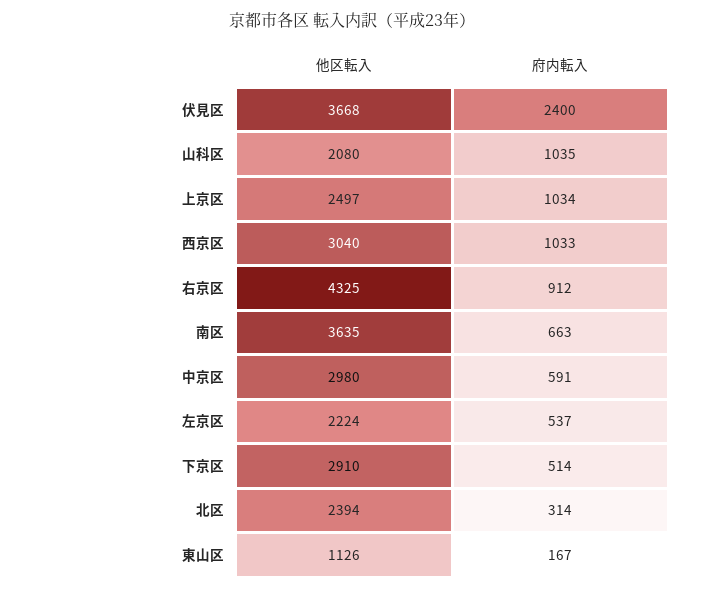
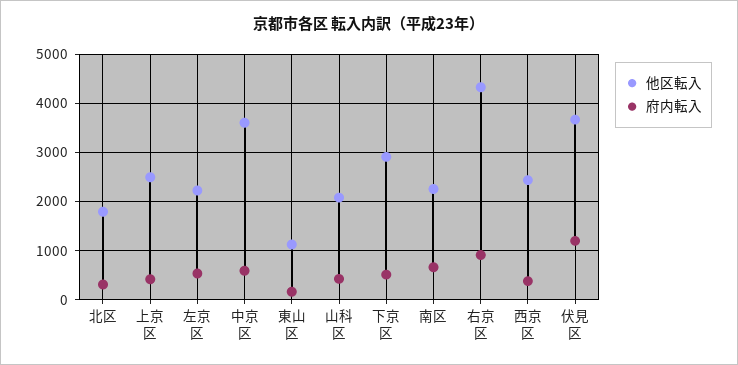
府内転入, 伏見区: 2400 -> 1200
府内転入, 山科区: 1035 -> 400
府内転入, 上京区: 1034 -> 400
他区転入, 西京区: 3040 -> 2400
府内転入, 西京区: 1033 -> 400
他区転入, 南区: 3635 -> 2200
他区転入, 中京区: 2980 -> 3600
他区転入, 北区: 2394 -> 1800

